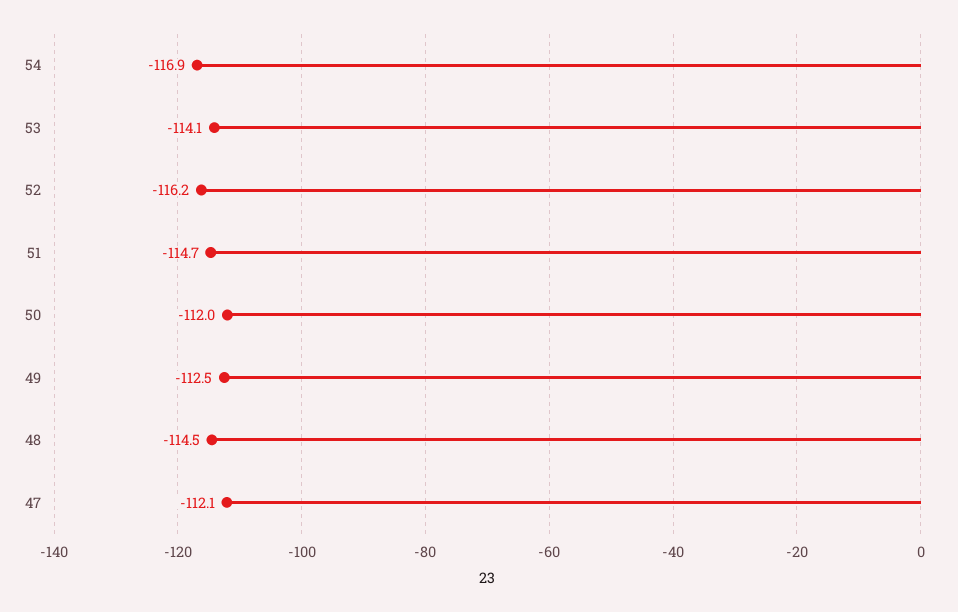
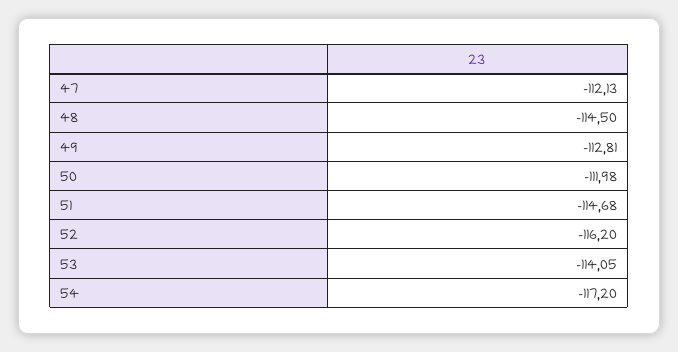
54: -116.9 -> -117.2
49: -112.5 -> -112.81

